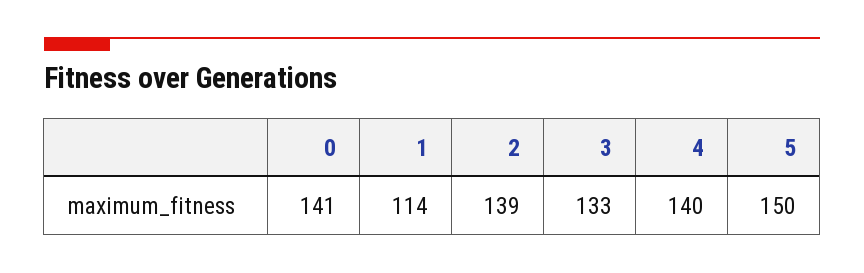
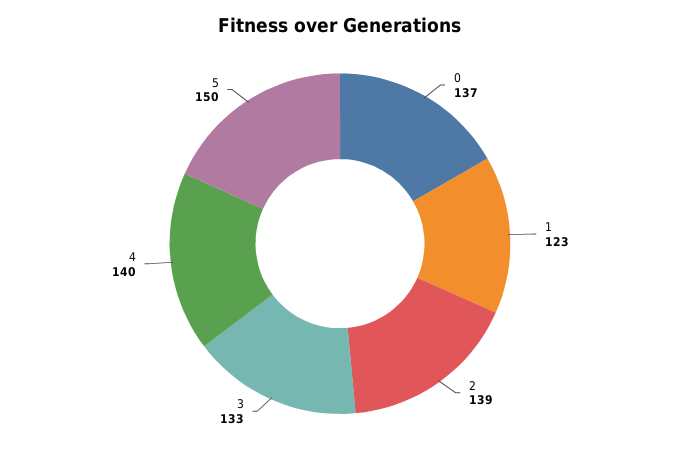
0: 141 -> 137
1: 114 -> 123

